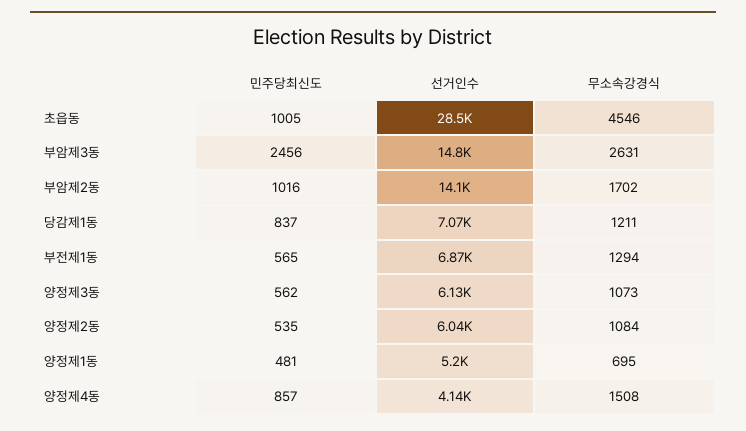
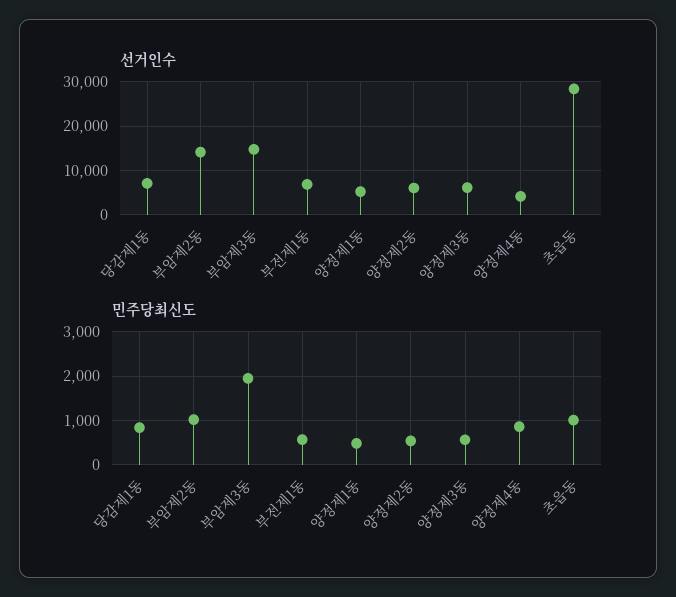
무소속강경식, 초읍동: 4546 -> none
민주당최신도, 부암제3동: 2456 -> 2000
무소속강경식, 부암제3동: 2631 -> none
무소속강경식, 부암제2동: 1702 -> none
무소속강경식, 당감제1동: 1211 -> none
무소속강경식, 부전제1동: 1294 -> none
무소속강경식, 양정제3동: 1073 -> none
무소속강경식, 양정제2동: 1084 -> none
무소속강경식, 양정제1동: 695 -> none
무소속강경식, 양정제4동: 1508 -> none

